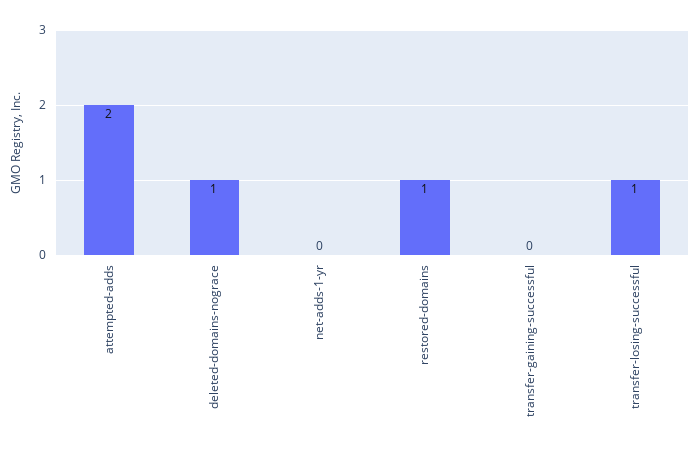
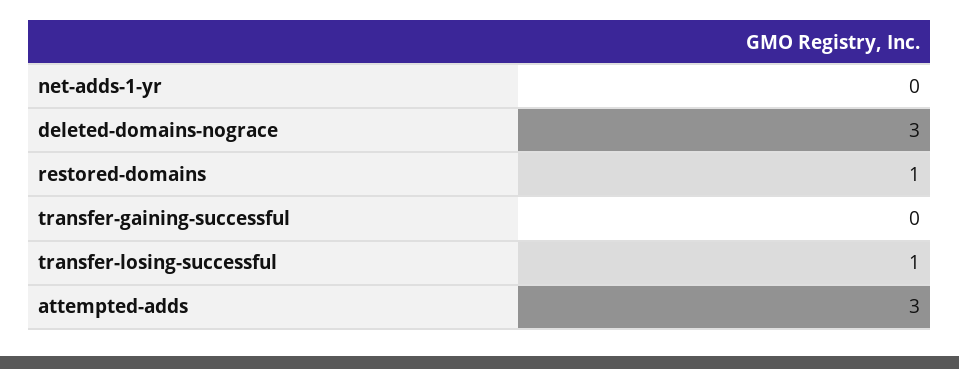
attempted-adds: 2 -> 3
deleted-domains-nograce: 1 -> 3

